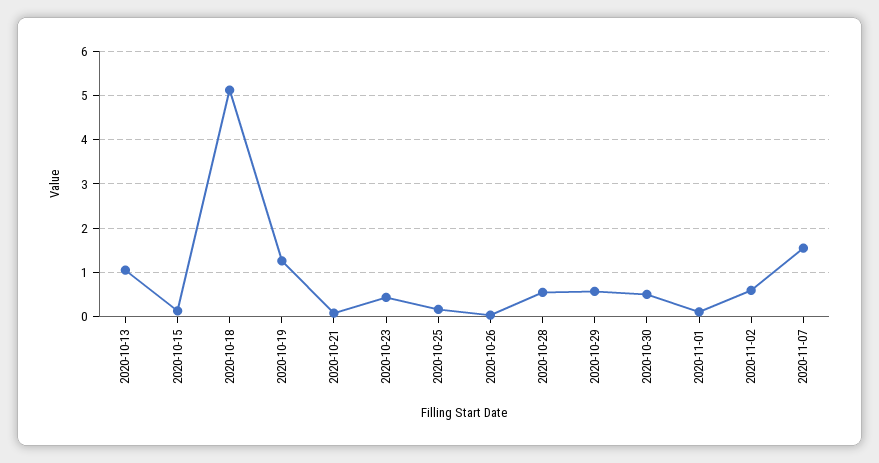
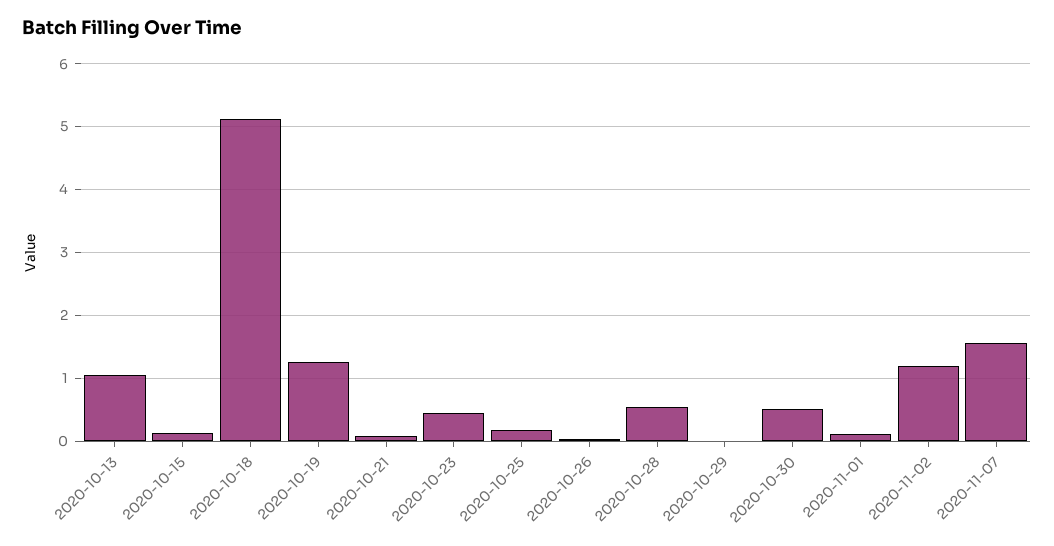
2020-10-29: 0.6 -> 0
2020-11-02: 0.6 -> 1.2

